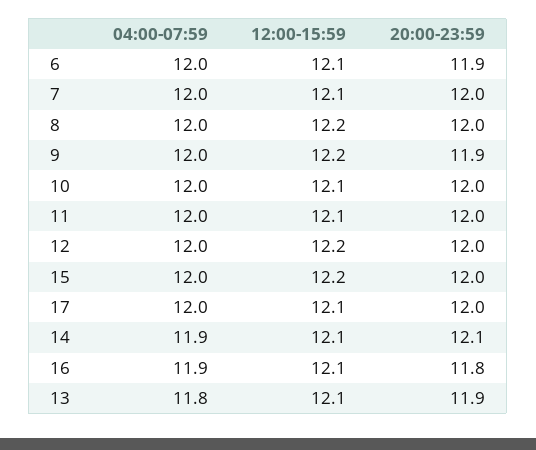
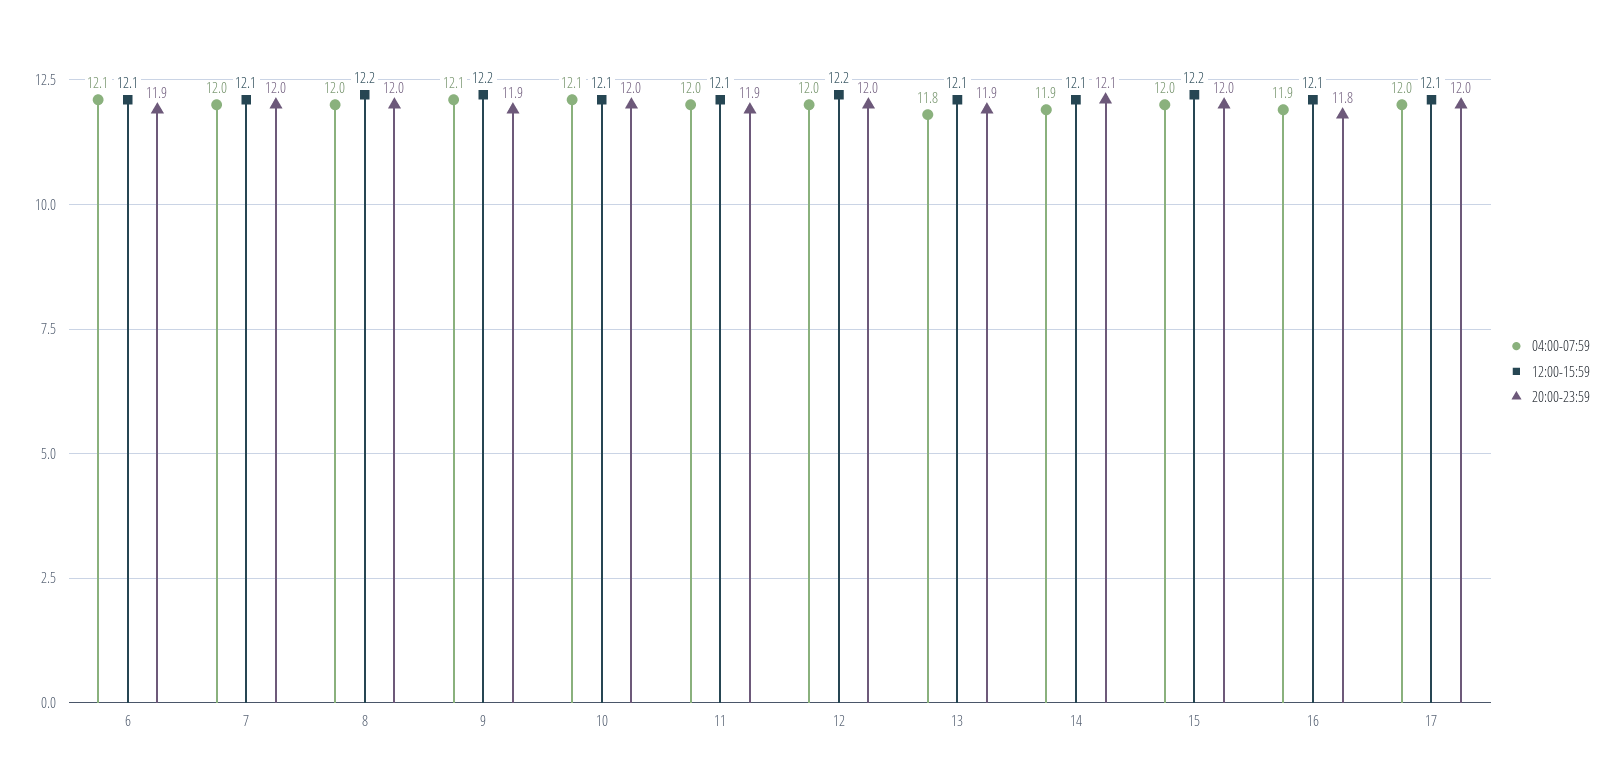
04:00-07:59, 6: 12 -> 12.1
04:00-07:59, 9: 12 -> 12.1
04:00-07:59, 10: 12 -> 12.1
20:00-23:59, 11: 12 -> 11.9

